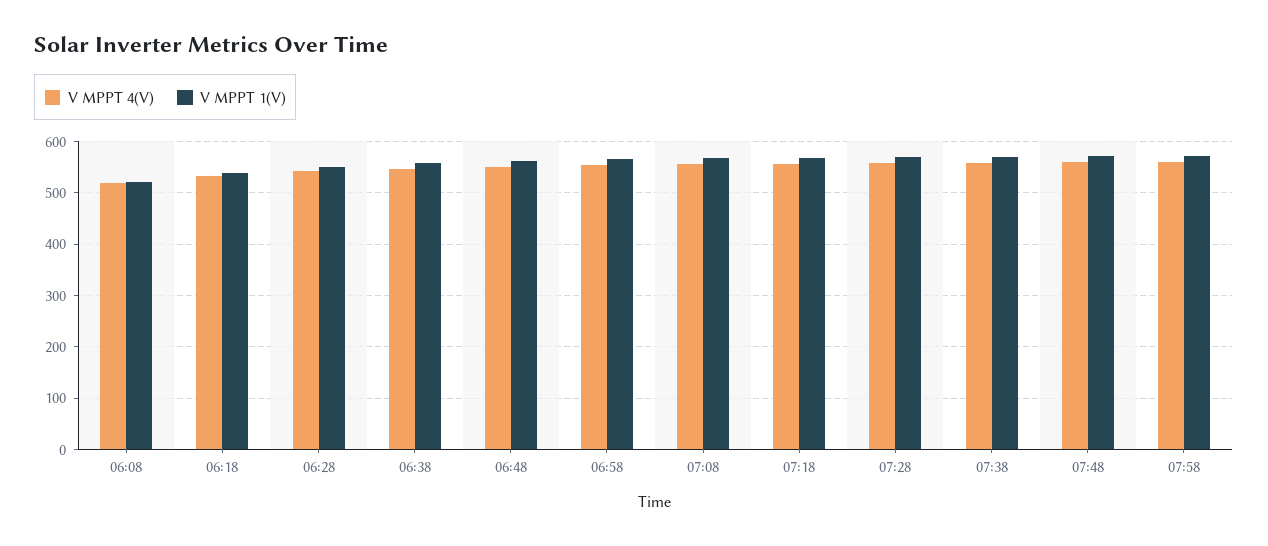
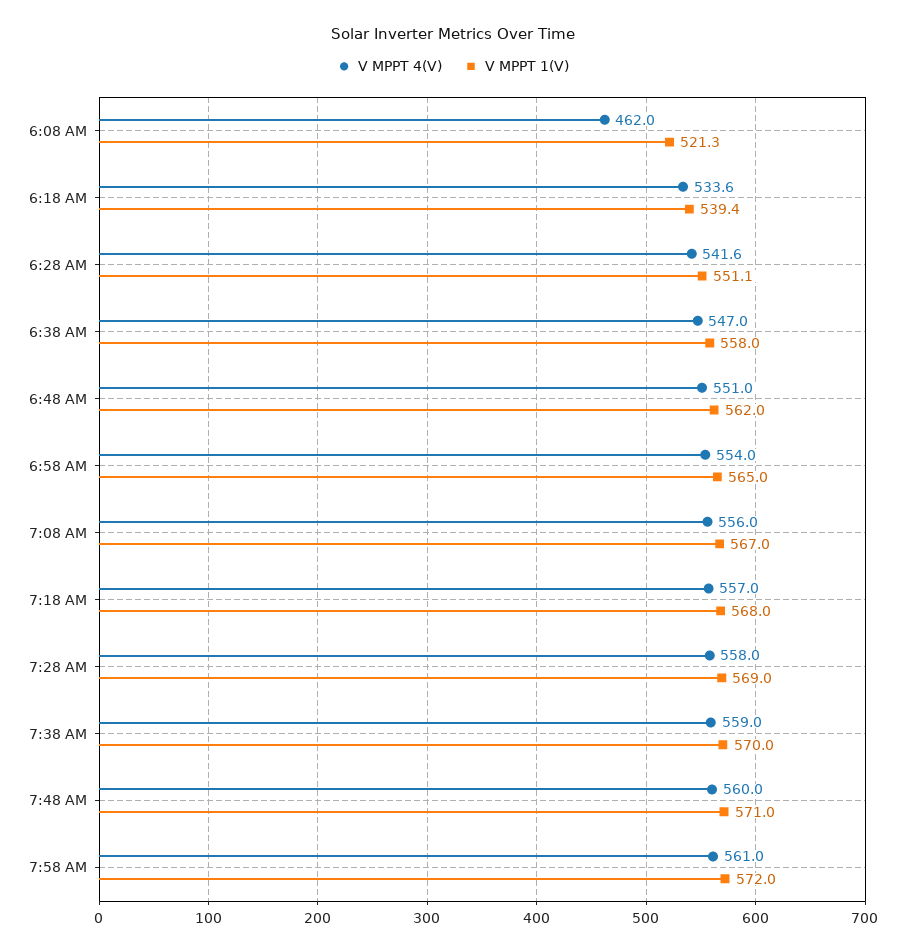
V MPPT 4(V), 06:08: 520 -> 462

